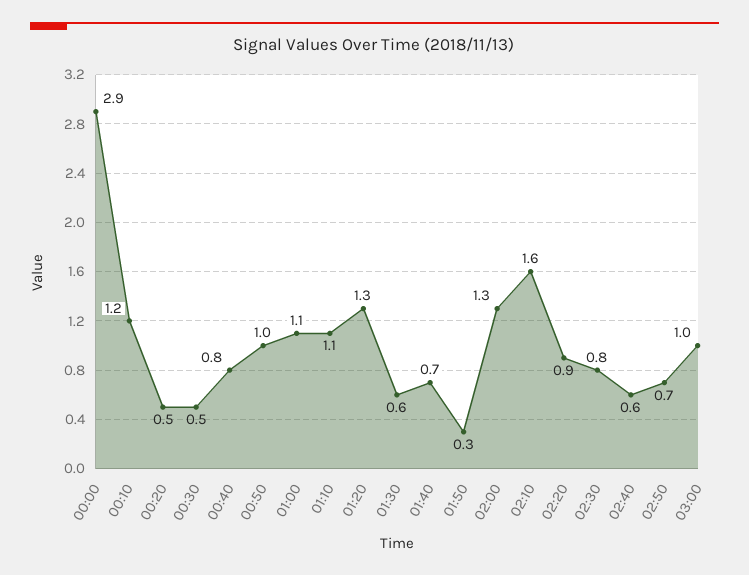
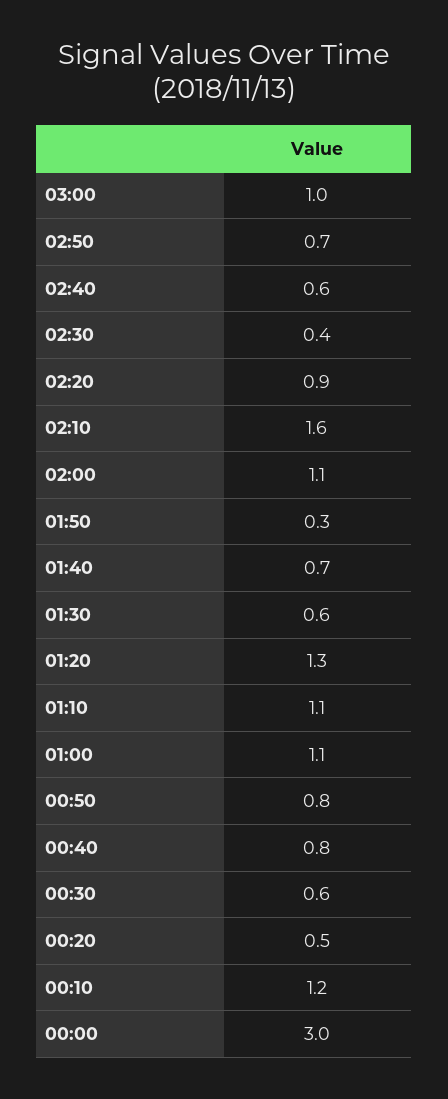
00:00: 2.9 -> 3
00:30: 0.5 -> 0.6
00:50: 1 -> 0.8
02:00: 1.3 -> 1.1
02:30: 0.8 -> 0.4

